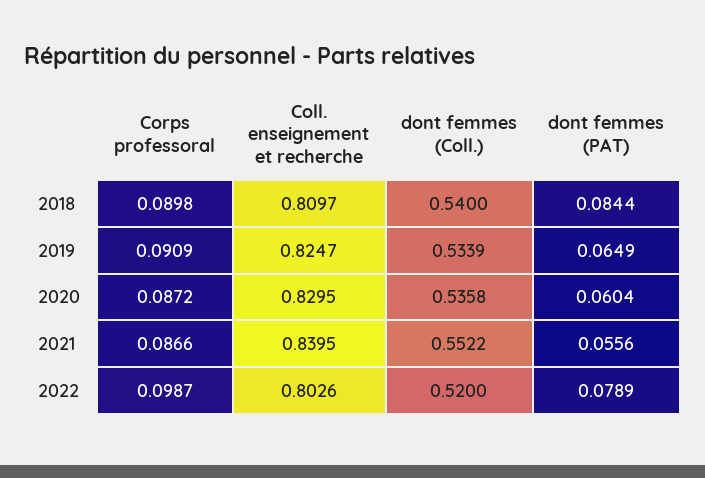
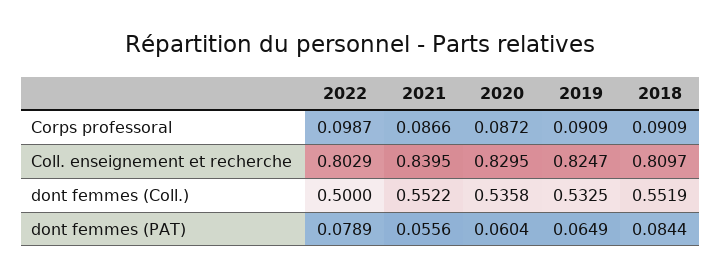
Corps professoral, 2018: 0.0898 -> 0.0909
dont femmes (Coll.), 2018: 0.54 -> 0.5519
dont femmes (Coll.), 2019: 0.5339 -> 0.5325
Coll. enseignement et recherche, 2022: 0.8026 -> 0.8029
dont femmes (Coll.), 2022: 0.52 -> 0.5

